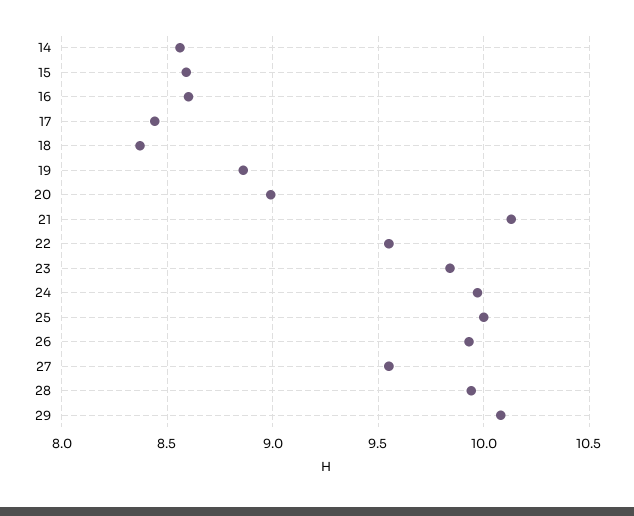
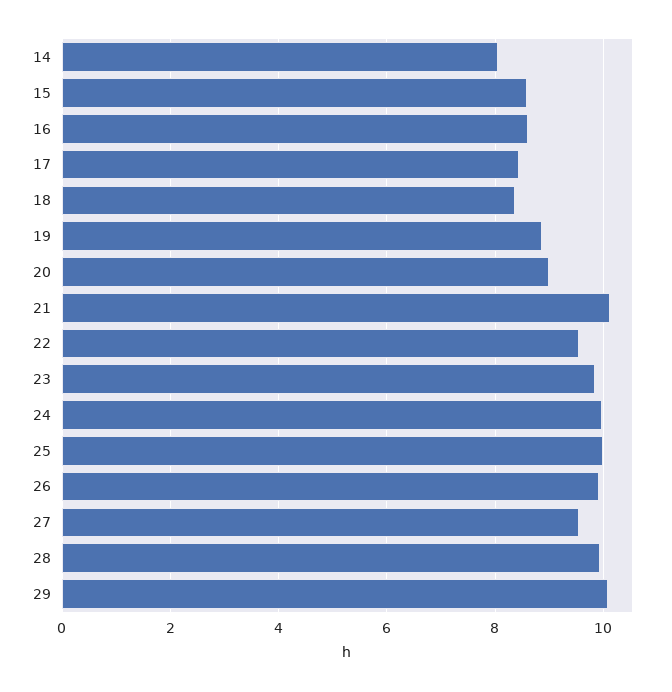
14: 8.55 -> 8

